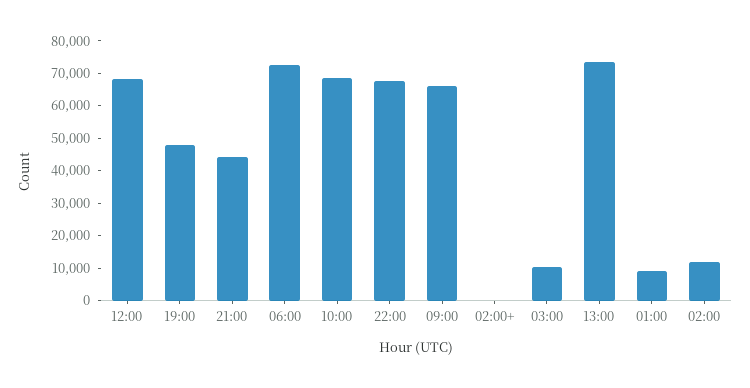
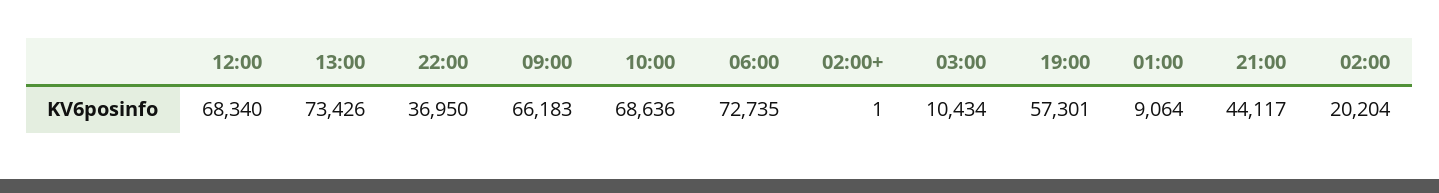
19:00: 47500 -> 57301
22:00: 67500 -> 36950
02:00: 12500 -> 20204

